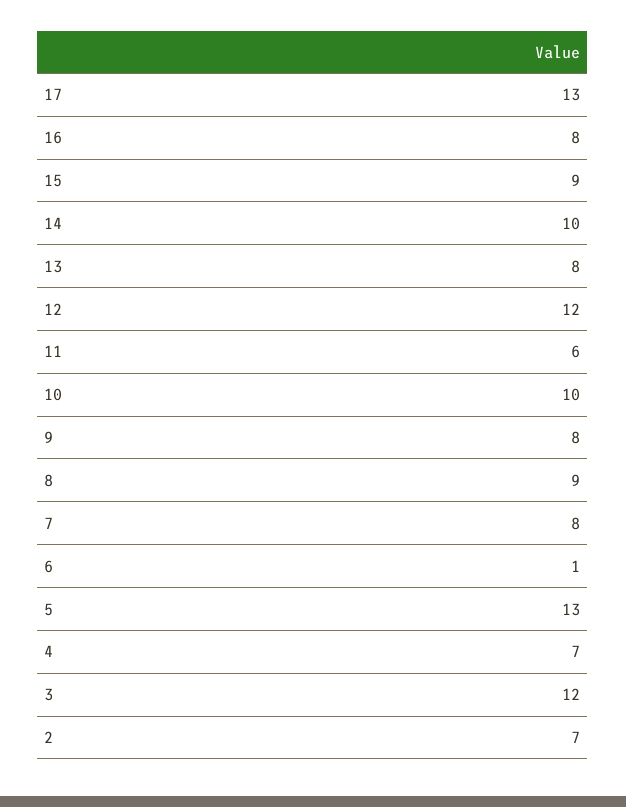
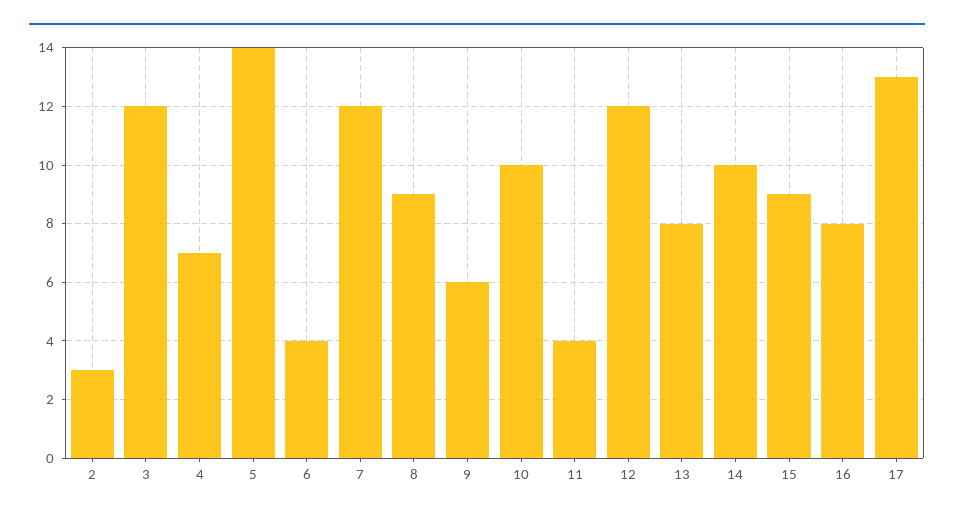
11: 6 -> 4
9: 8 -> 6
7: 8 -> 12
6: 1 -> 4
5: 13 -> 14
2: 7 -> 3

